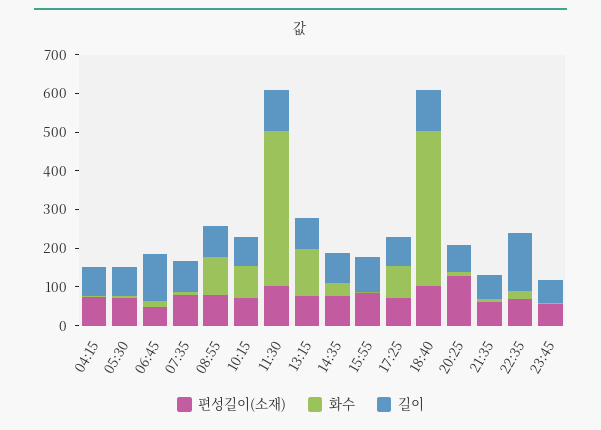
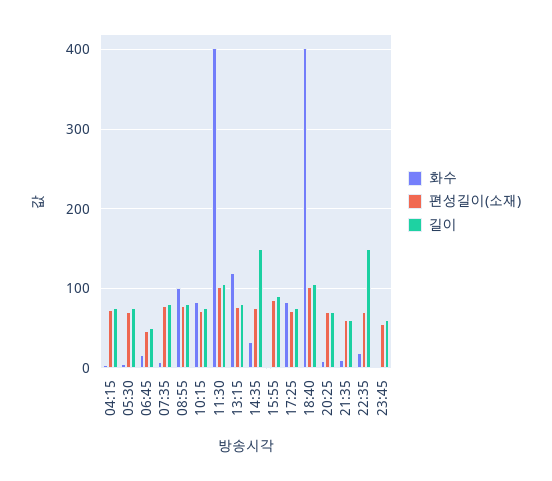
길이, 06:45: 125 -> 50
길이, 14:35: 75 -> 150
편성길이(소재), 20:25: 125 -> 70

